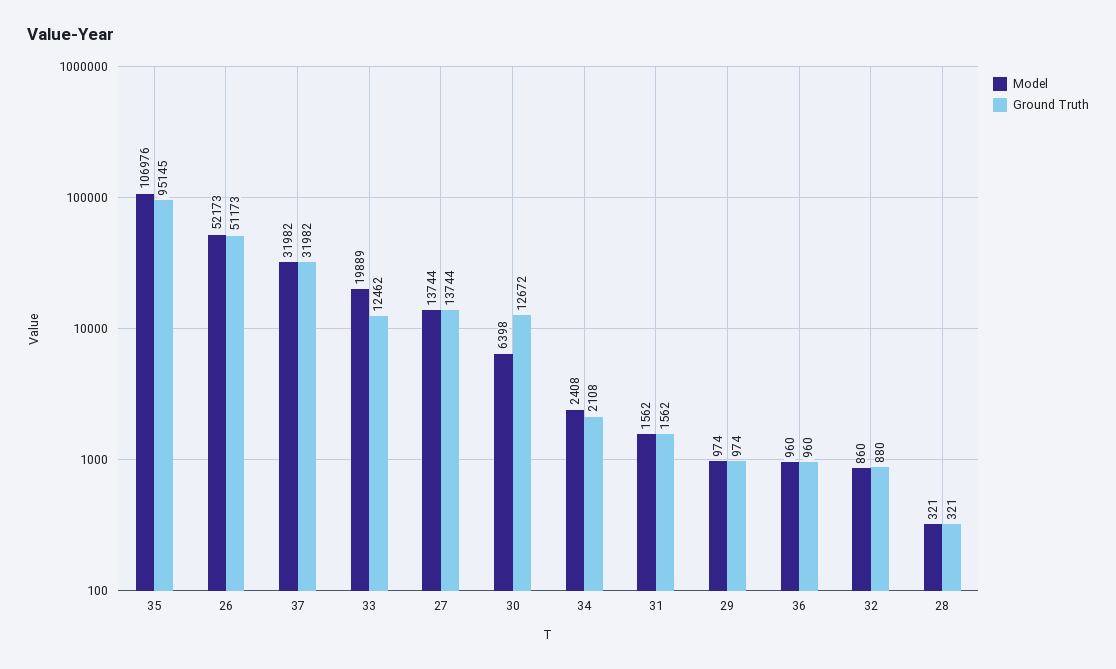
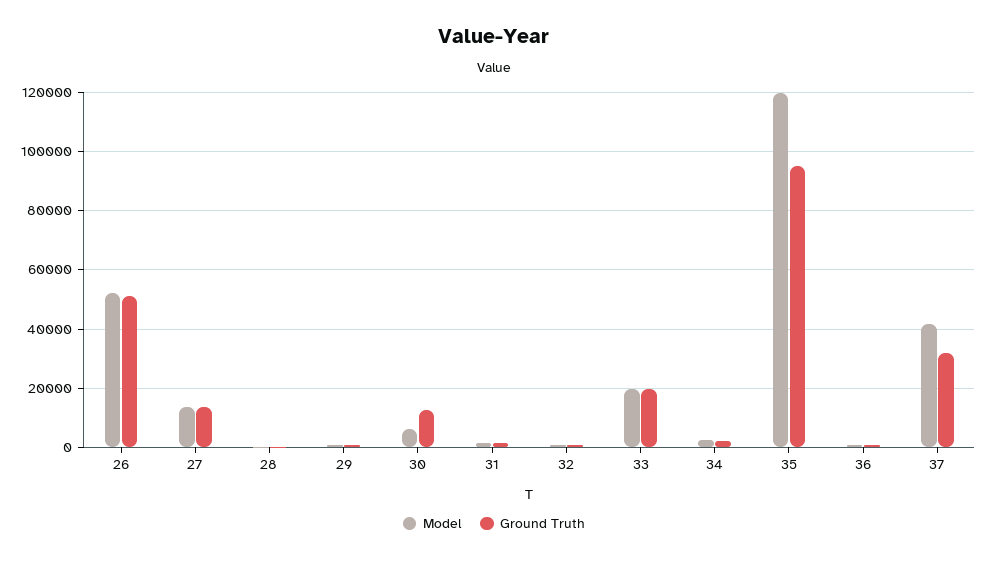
Model, 35: 106976 -> 120000
Model, 37: 31982 -> 42500
Ground Truth, 33: 12462 -> 20000

